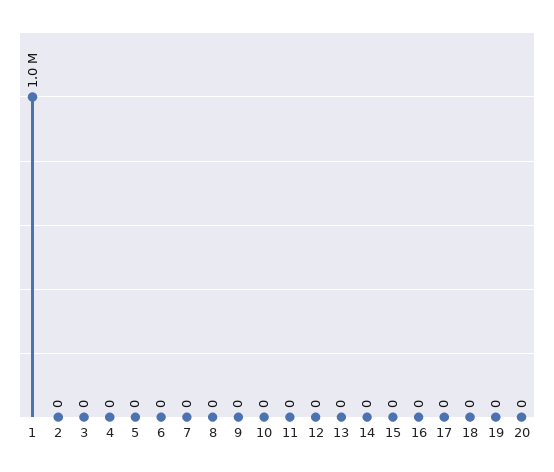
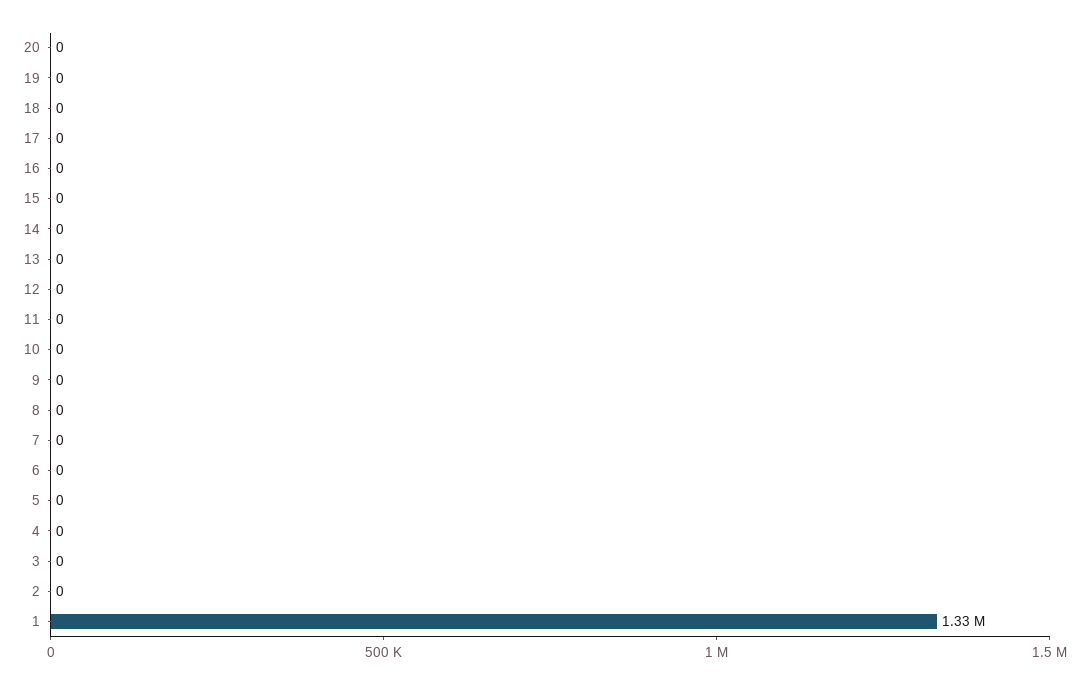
1: 1000000 -> 1330000

